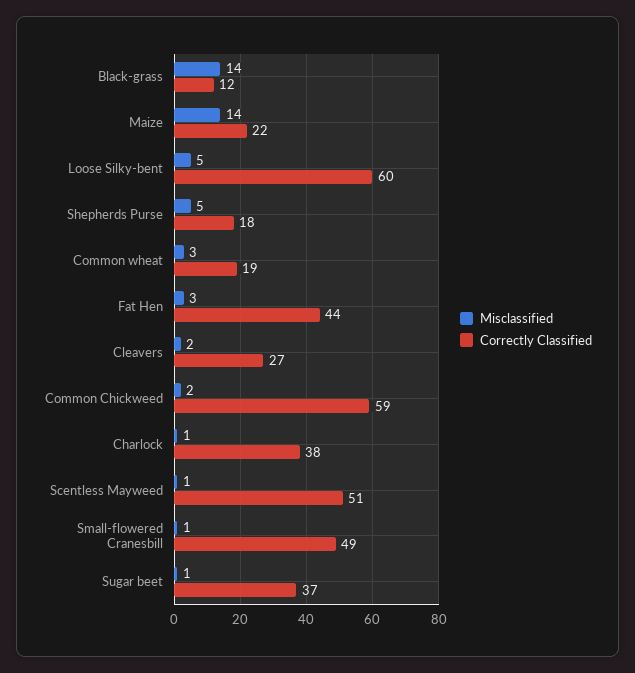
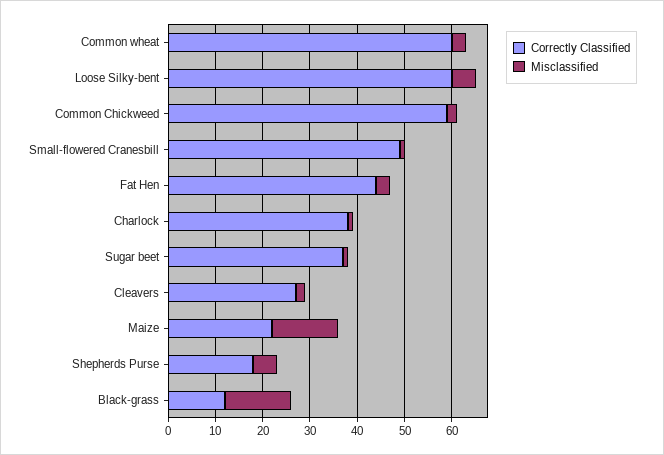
Correctly Classified, Common wheat: 19 -> 60
Misclassified, Scentless Mayweed: 1 -> none
Correctly Classified, Scentless Mayweed: 51 -> none

